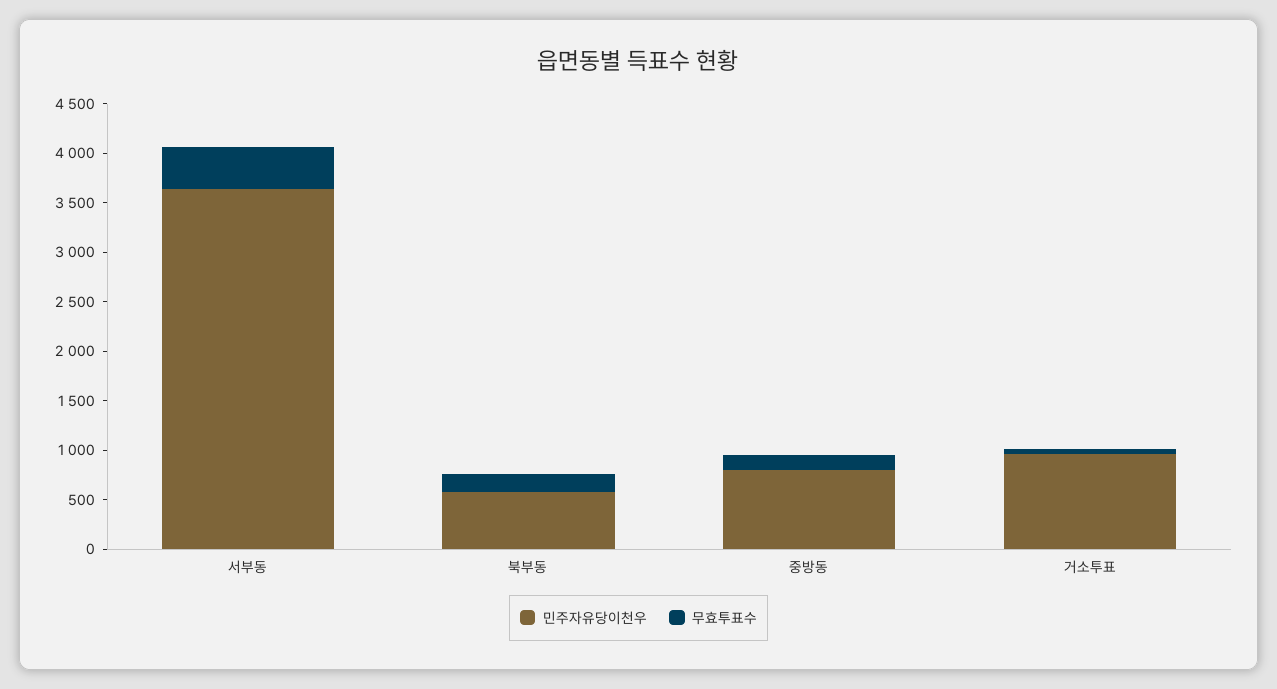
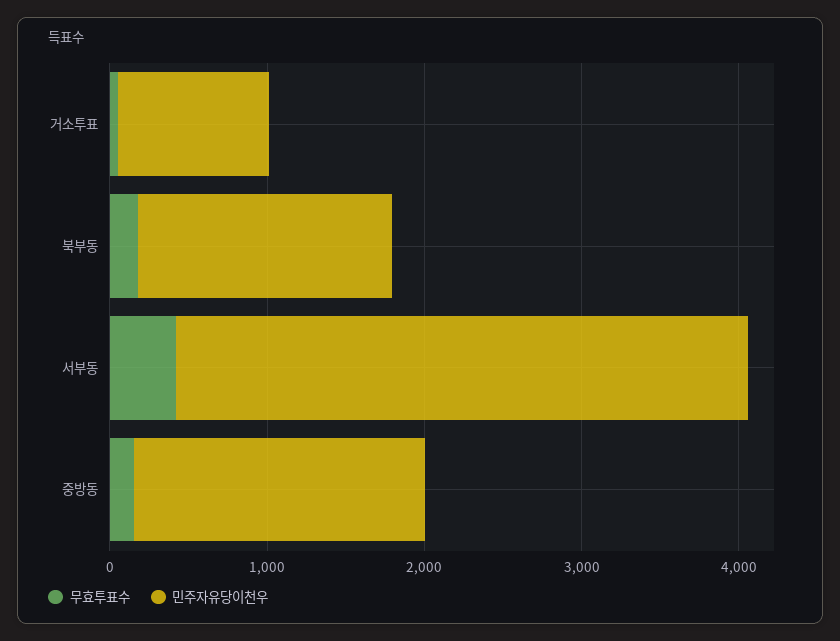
민주자유당이천우, 북부동: 600 -> 1600
민주자유당이천우, 중방동: 800 -> 1800

